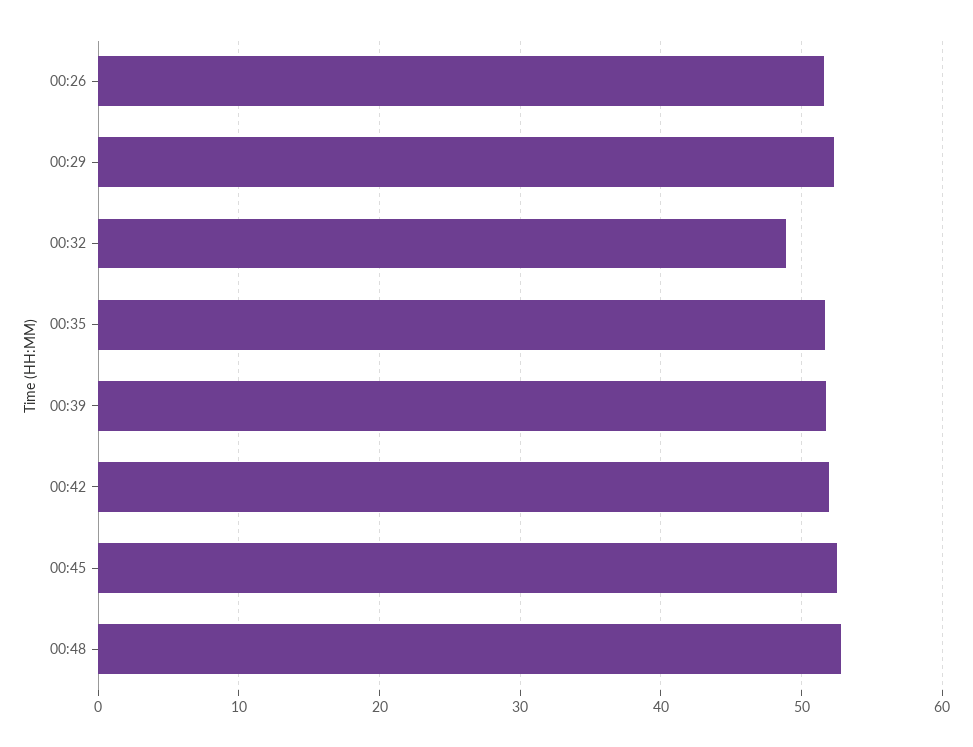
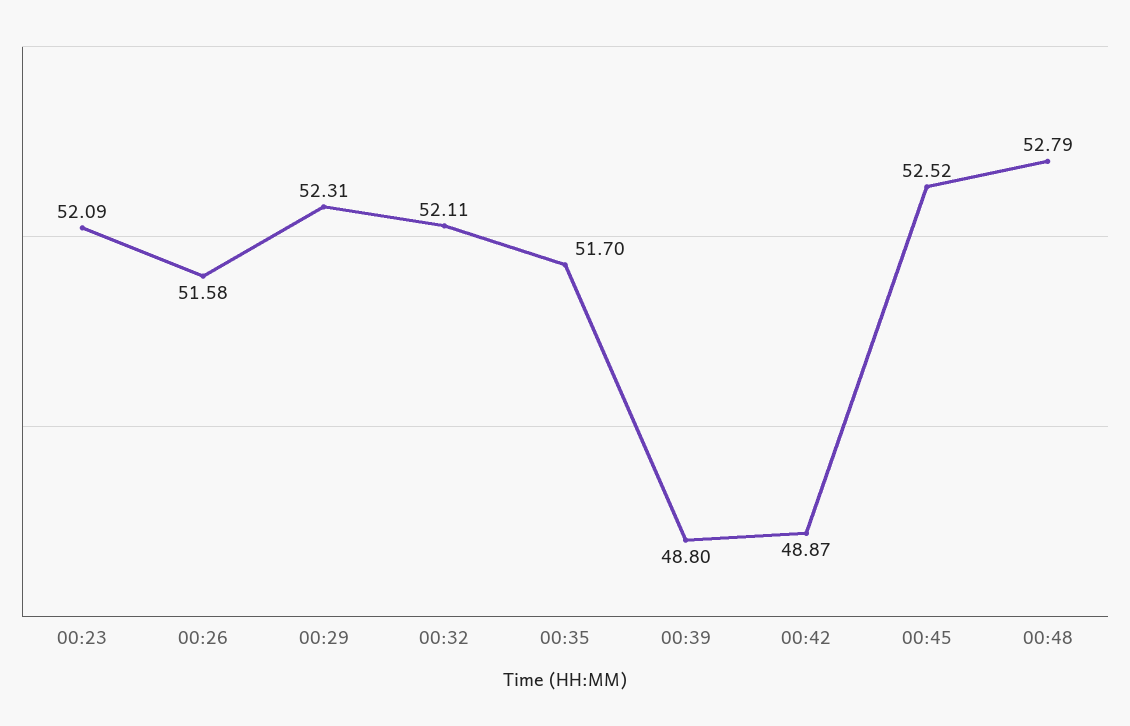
00:32: 49 -> 52.11
00:39: 52 -> 48.8
00:42: 52 -> 48.87
00:23: none -> 52.09

